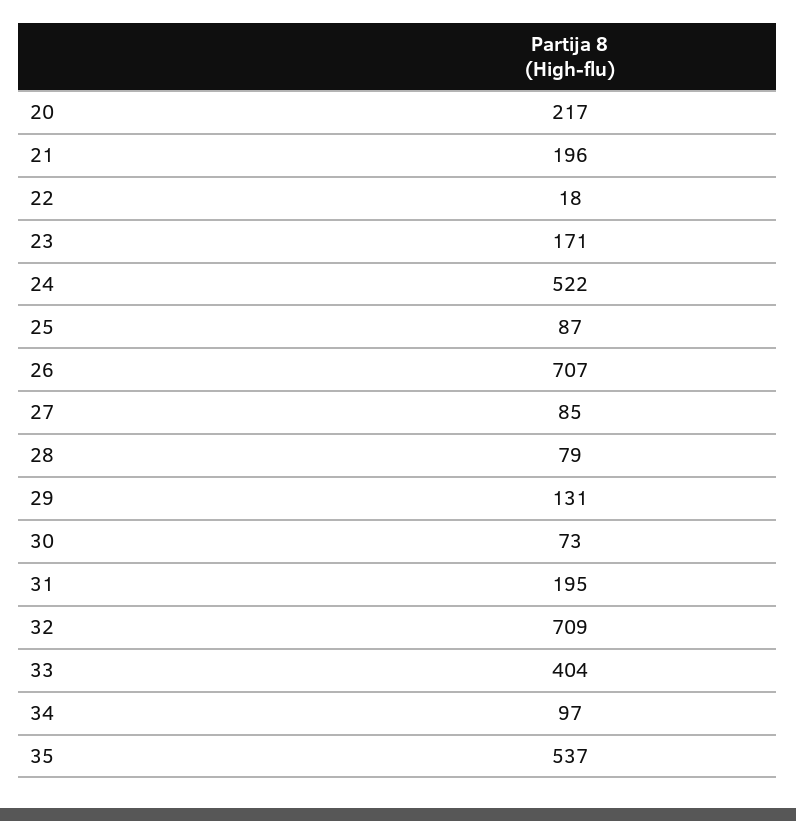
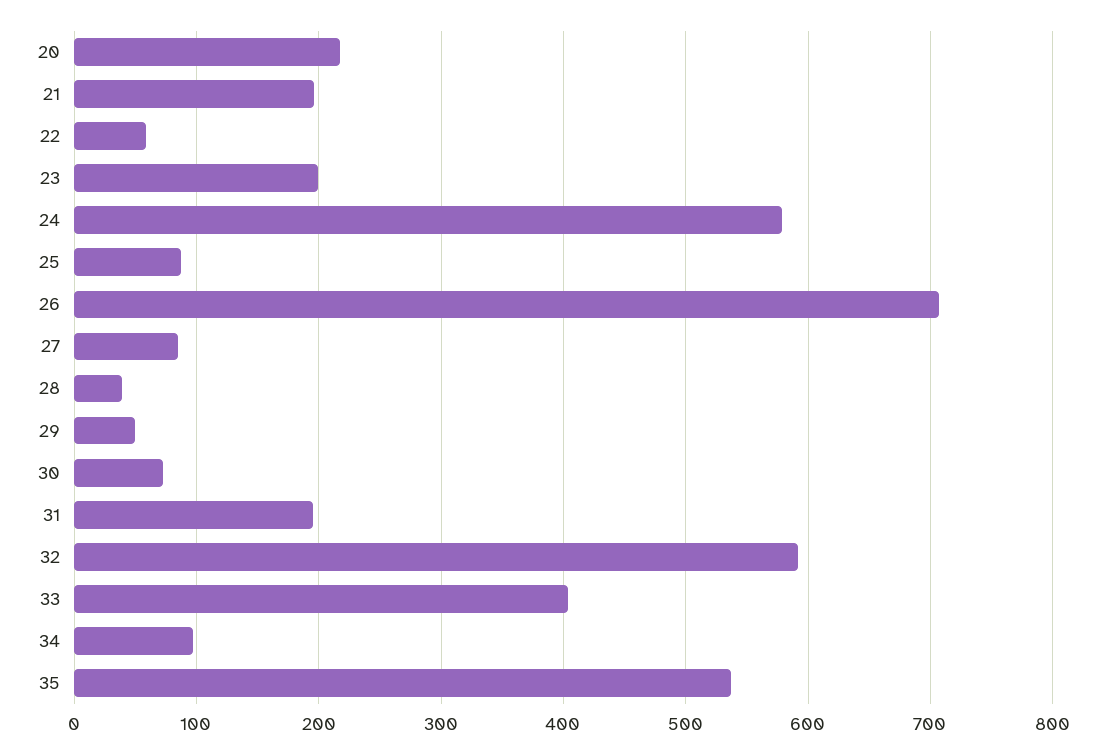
22: 18 -> 60
23: 171 -> 200
24: 522 -> 580
28: 79 -> 40
29: 131 -> 50
32: 709 -> 590

